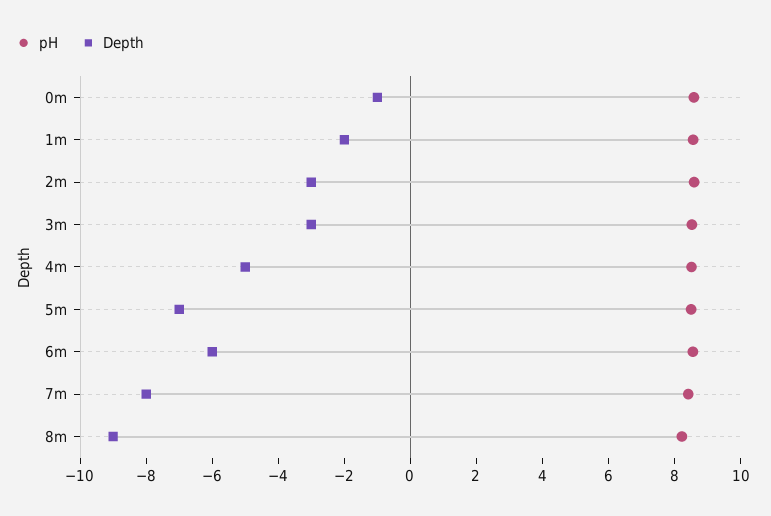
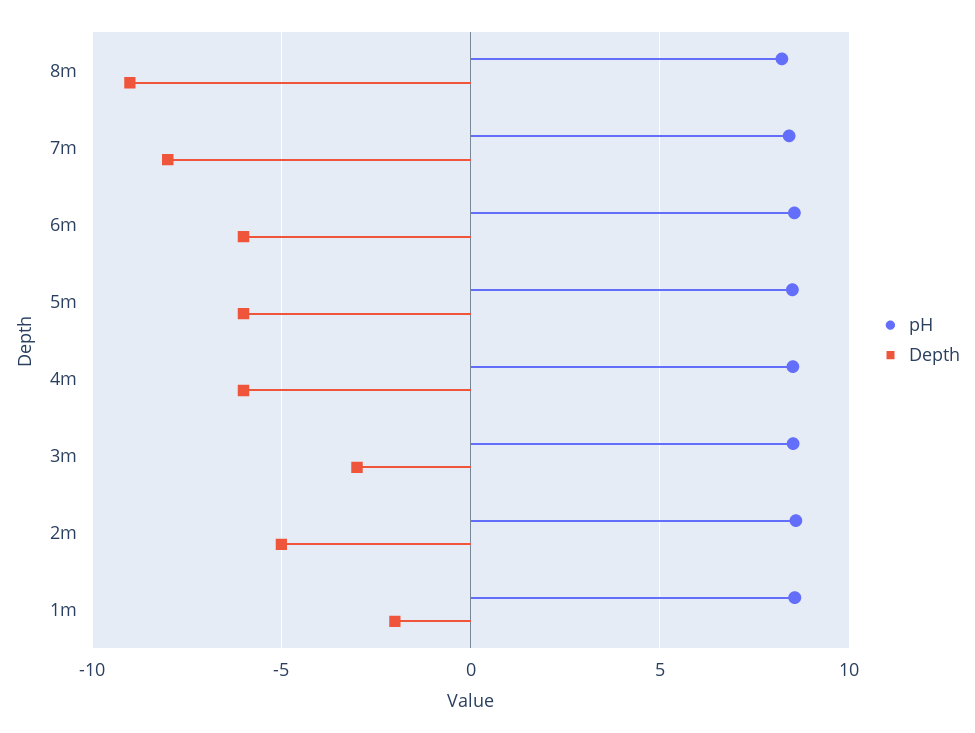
pH, 0m: 8.5 -> none
Depth, 0m: -1 -> none
Depth, 2m: -3 -> -5
Depth, 4m: -5 -> -6
Depth, 5m: -7 -> -6

